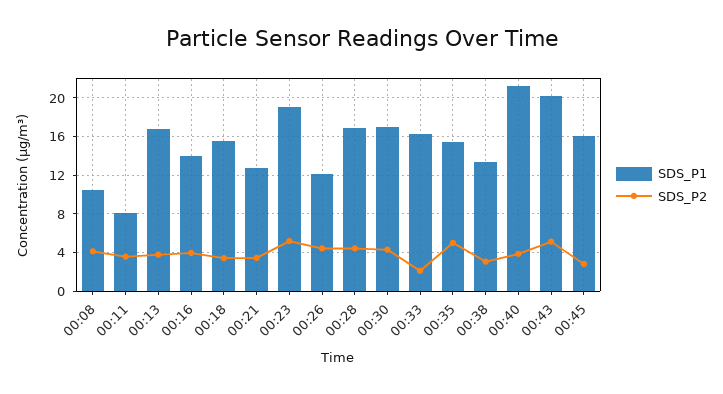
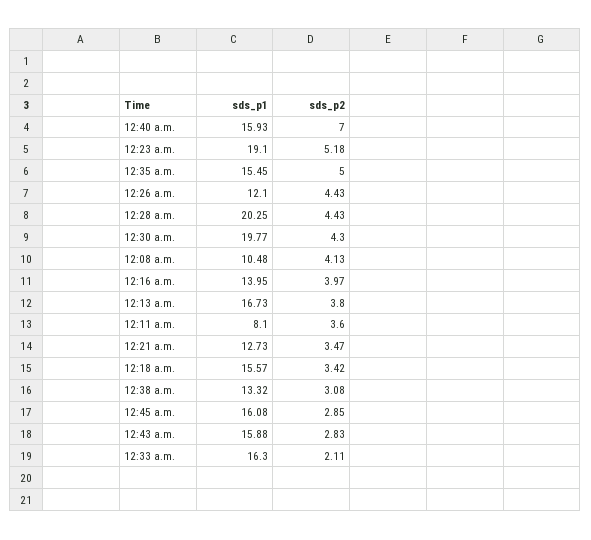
SDS_P1, 00:28: 17 -> 20.25
SDS_P1, 00:30: 17 -> 19.77
SDS_P1, 00:40: 21 -> 15.93
SDS_P2, 00:40: 4 -> 7
SDS_P1, 00:43: 20 -> 15.88
SDS_P2, 00:43: 5 -> 2.83

